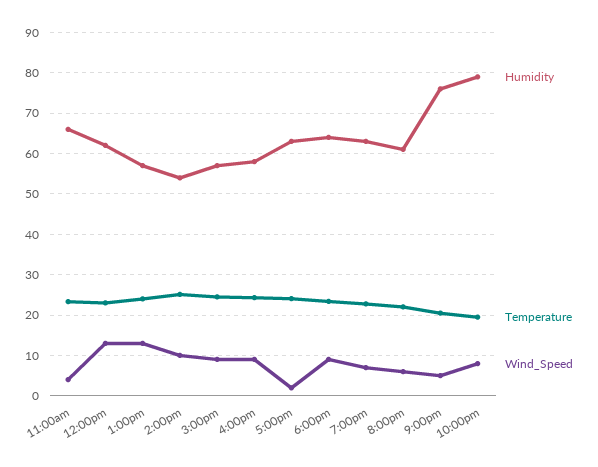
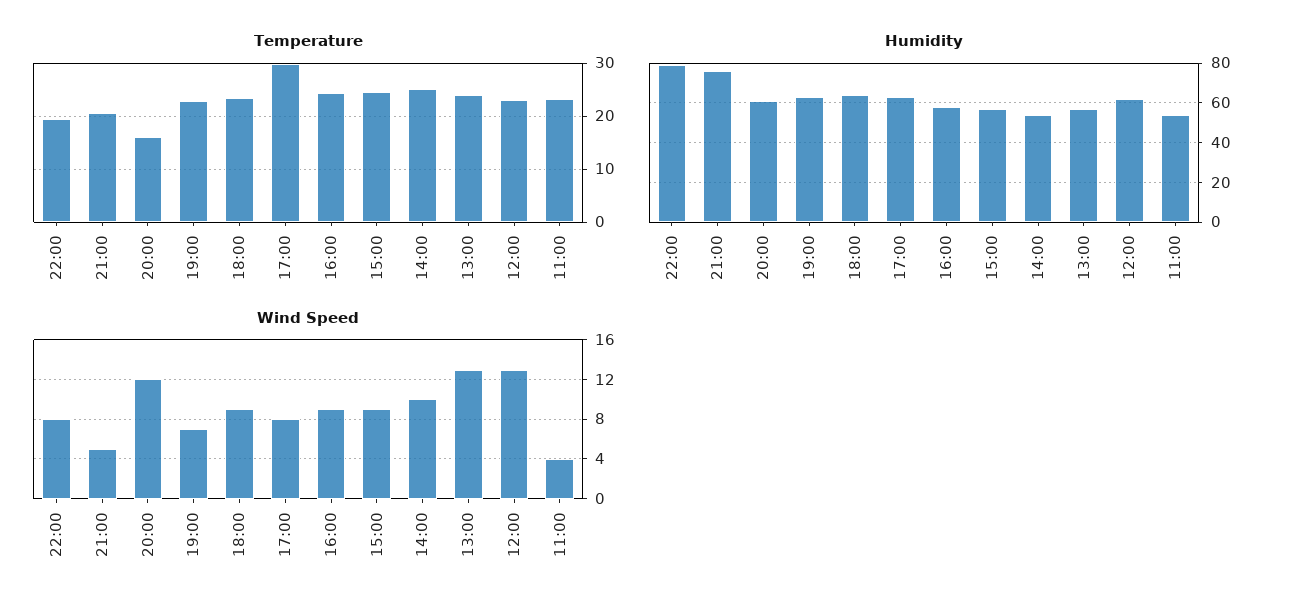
Humidity, 11:00am: 66 -> 55
Temperature, 5:00pm: 24 -> 30
Wind_Speed, 5:00pm: 2 -> 8
Temperature, 8:00pm: 22 -> 16
Wind_Speed, 8:00pm: 6 -> 12

